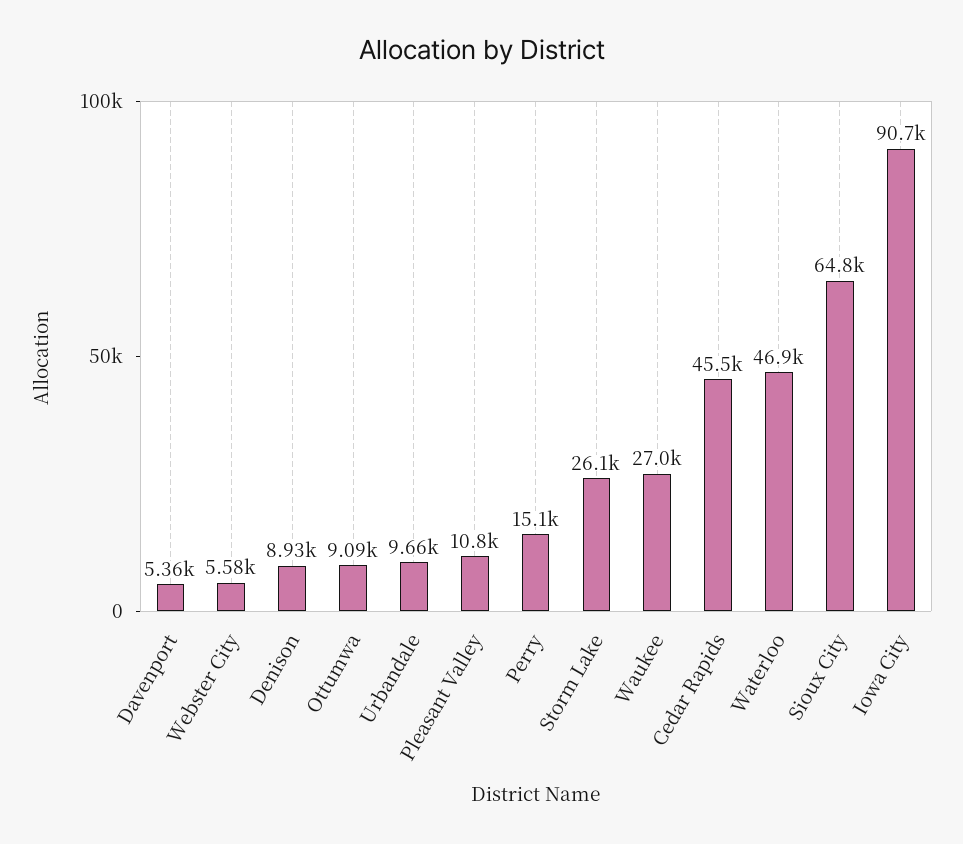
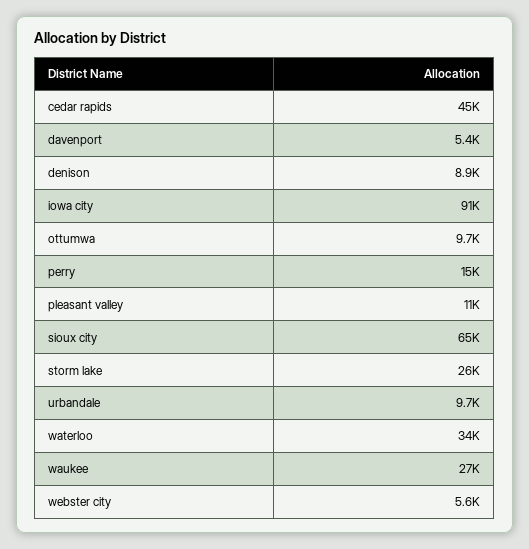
Ottumwa: 9090 -> 9700
Waterloo: 46900 -> 34000

